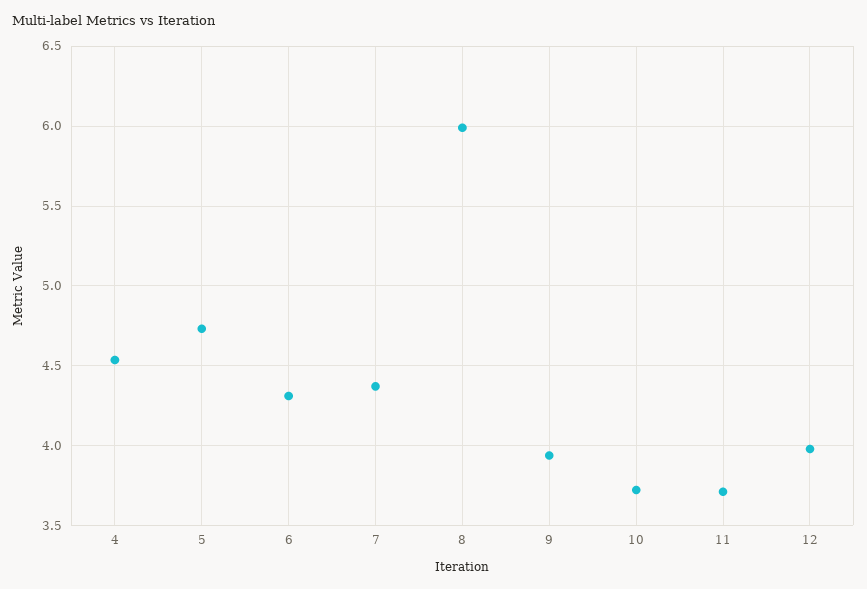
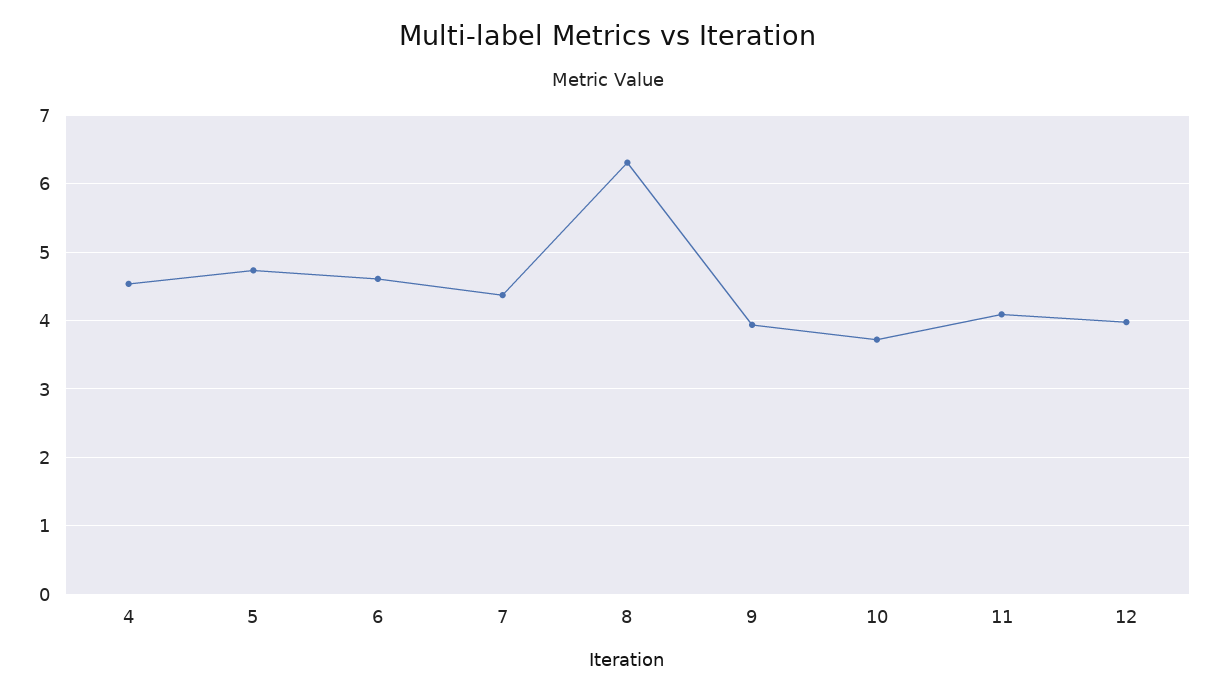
6: 4.3 -> 4.6
8: 6 -> 6.3
11: 3.7 -> 4.1

